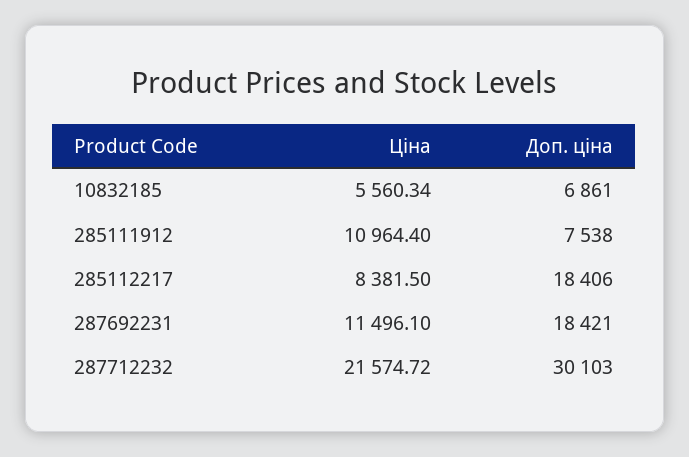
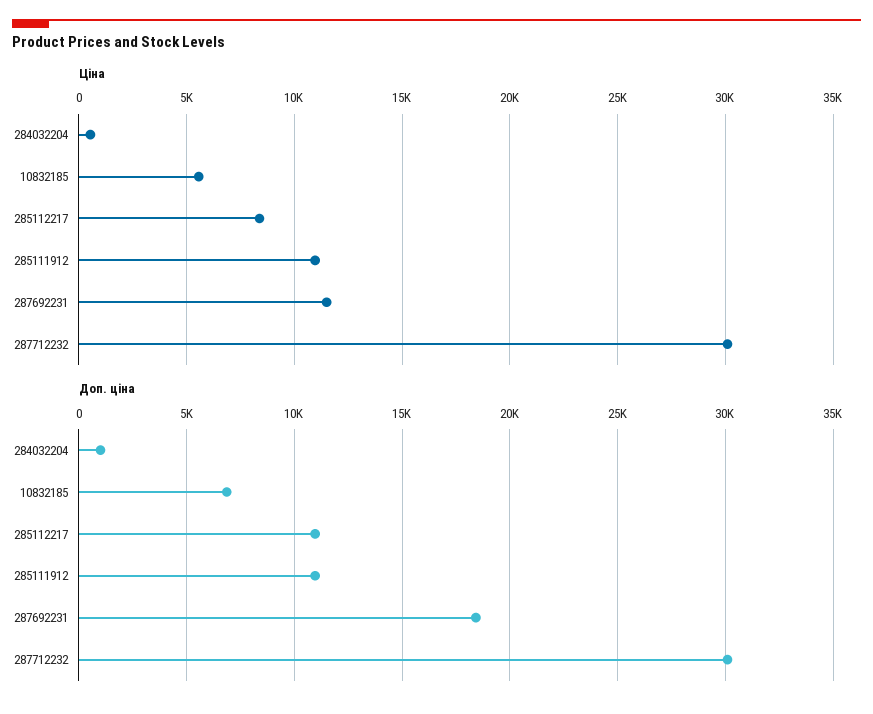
Доп. ціна, 285111912: 7538 -> 11000
Доп. ціна, 285112217: 18406 -> 11000
Ціна, 287712232: 21574.72 -> 30000
Ціна, 284032204: none -> 500
Доп. ціна, 284032204: none -> 1000

